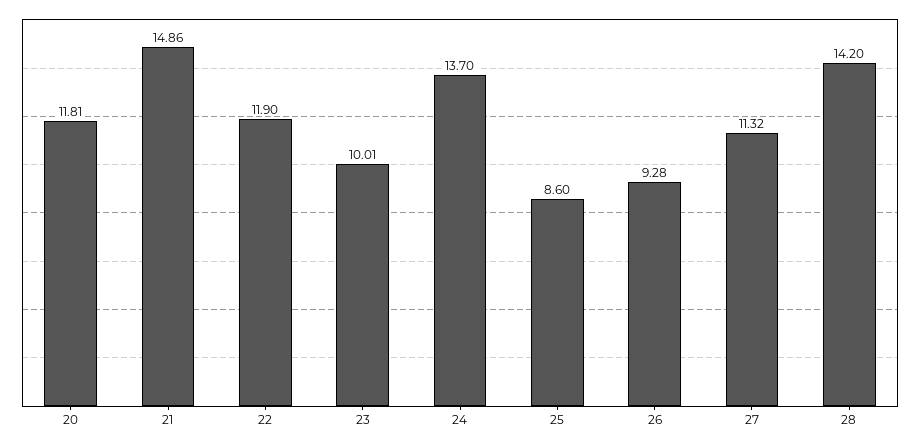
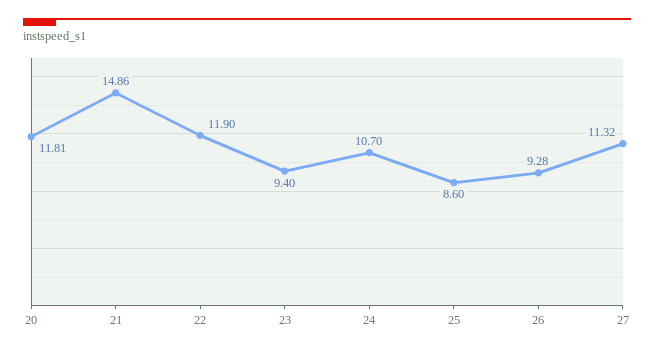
23: 10.01 -> 9.4
24: 13.7 -> 10.7
28: 14.2 -> none

